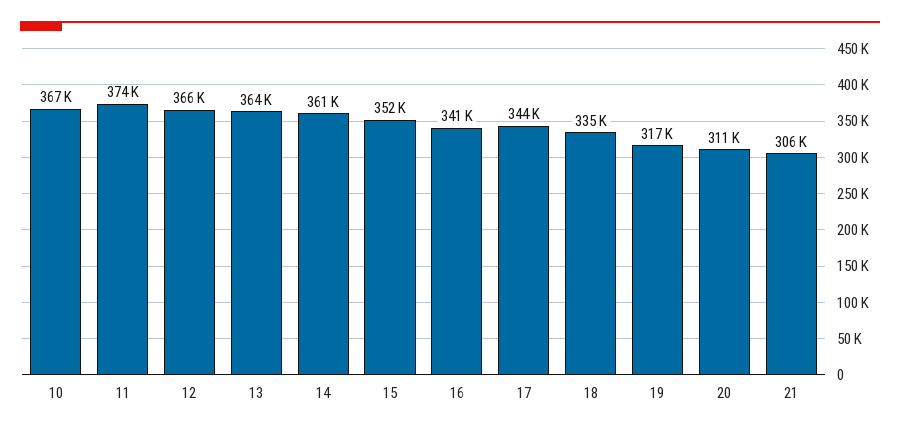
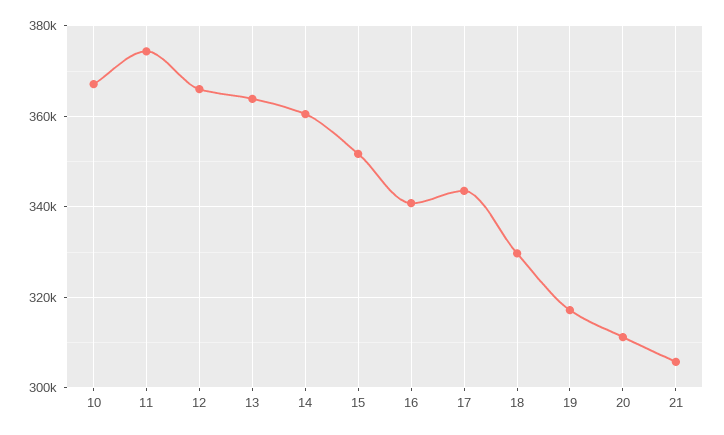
18: 335000 -> 330000

